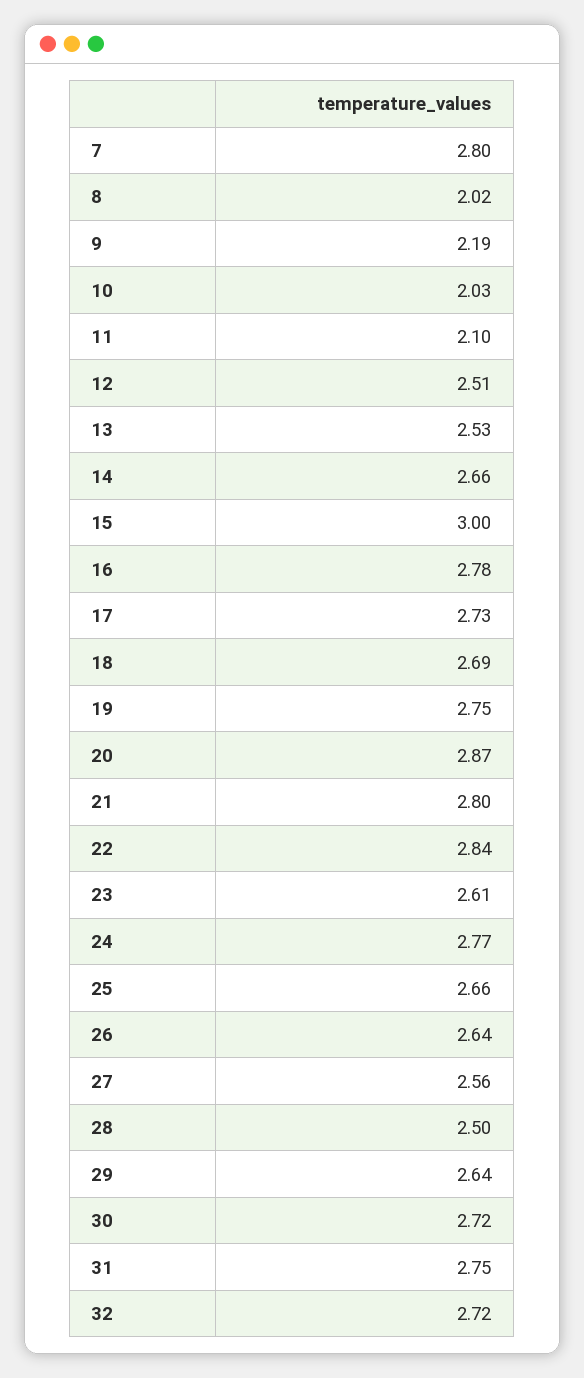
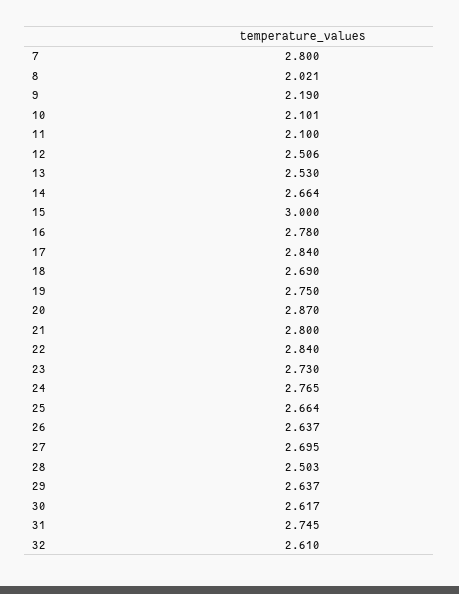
10: 2.03 -> 2.101
17: 2.73 -> 2.84
23: 2.61 -> 2.73
27: 2.56 -> 2.695
30: 2.72 -> 2.617
32: 2.72 -> 2.61

